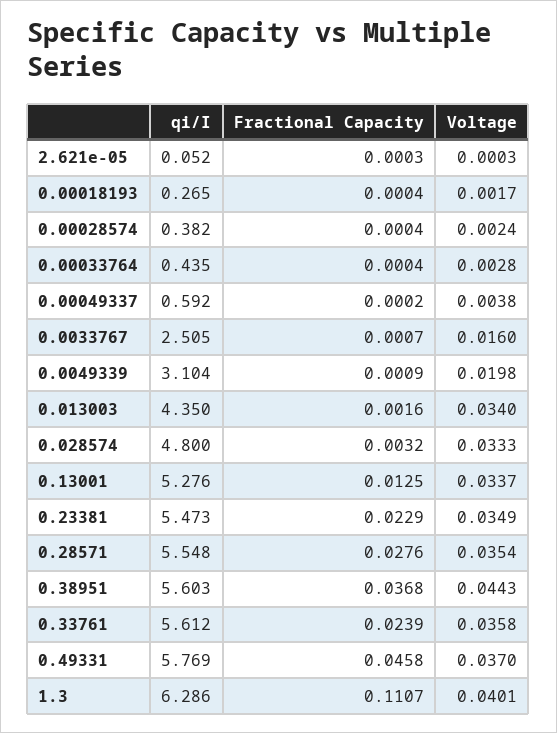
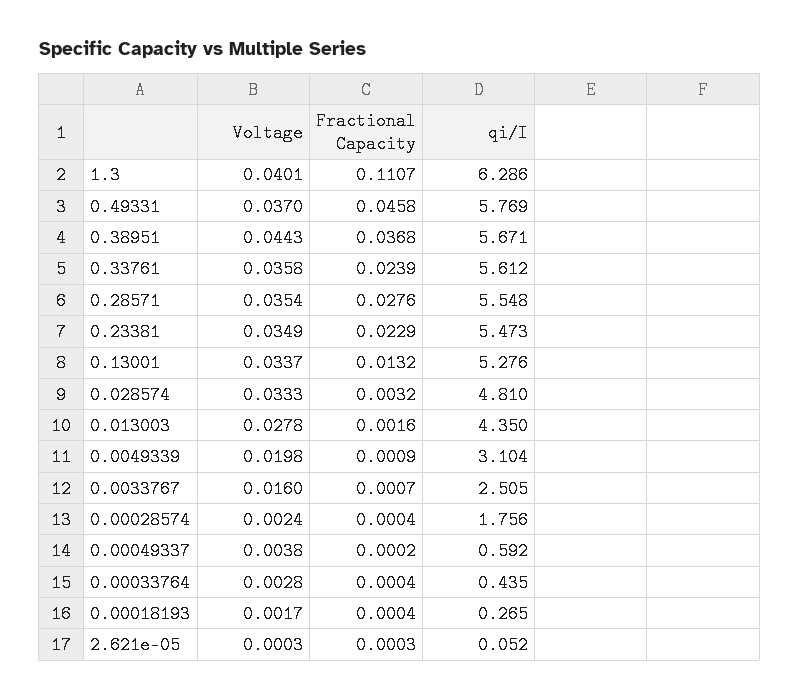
qi/I, 0.00028574: 0.382 -> 1.756
Voltage, 0.013003: 0.034 -> 0.0278
qi/I, 0.028574: 4.8 -> 4.81
Fractional Capacity, 0.13001: 0.0125 -> 0.0132
qi/I, 0.38951: 5.603 -> 5.671

